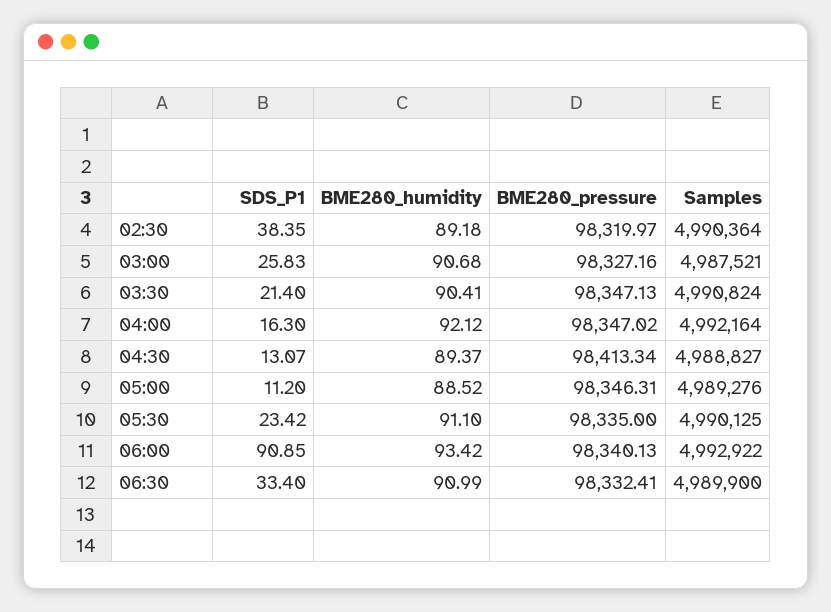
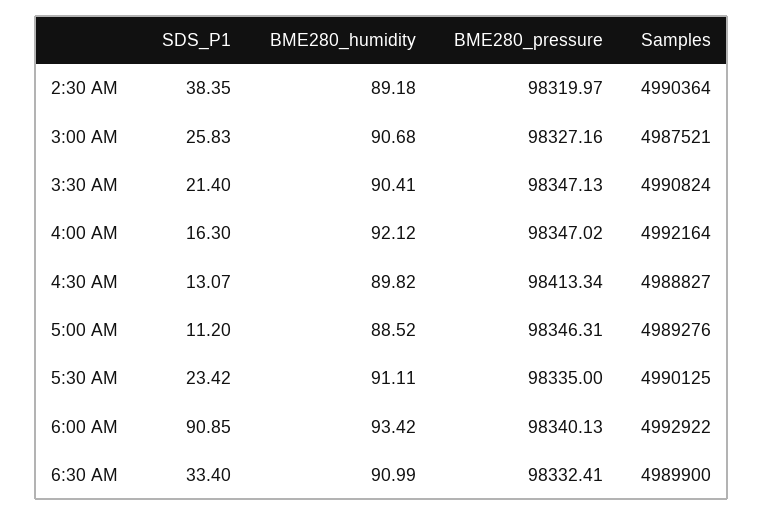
BME280_humidity, 04:30: 89.37 -> 89.82
BME280_humidity, 05:30: 91.1 -> 91.11

